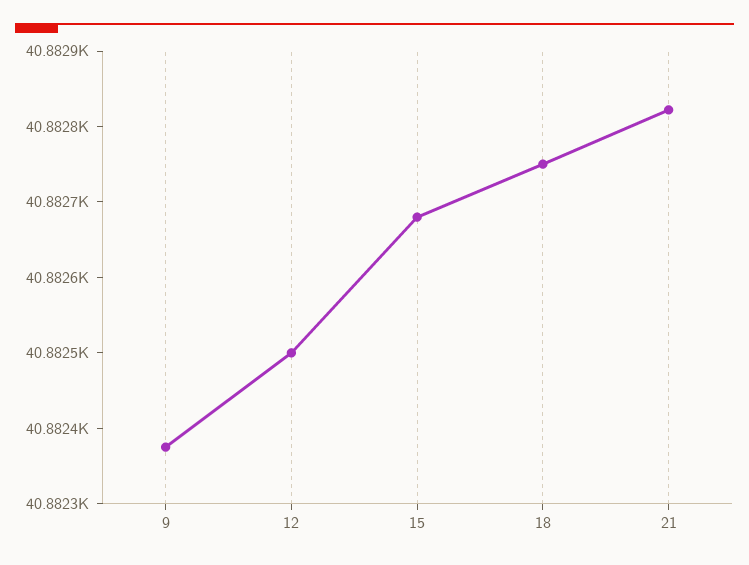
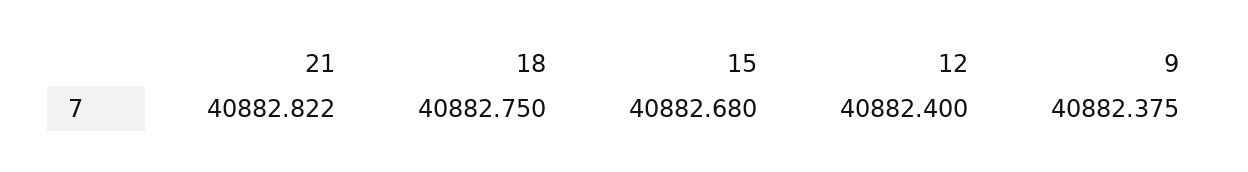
12: 40882.5 -> 40882.4

